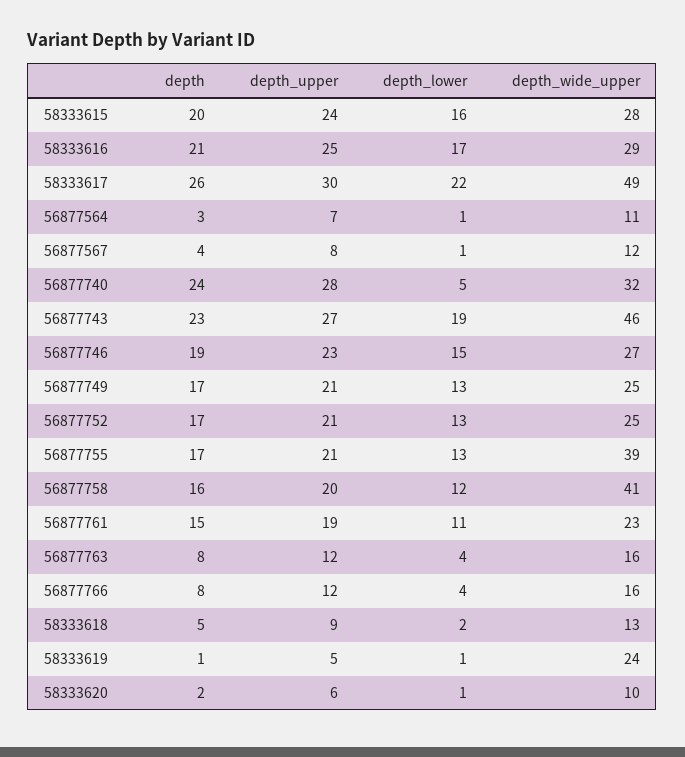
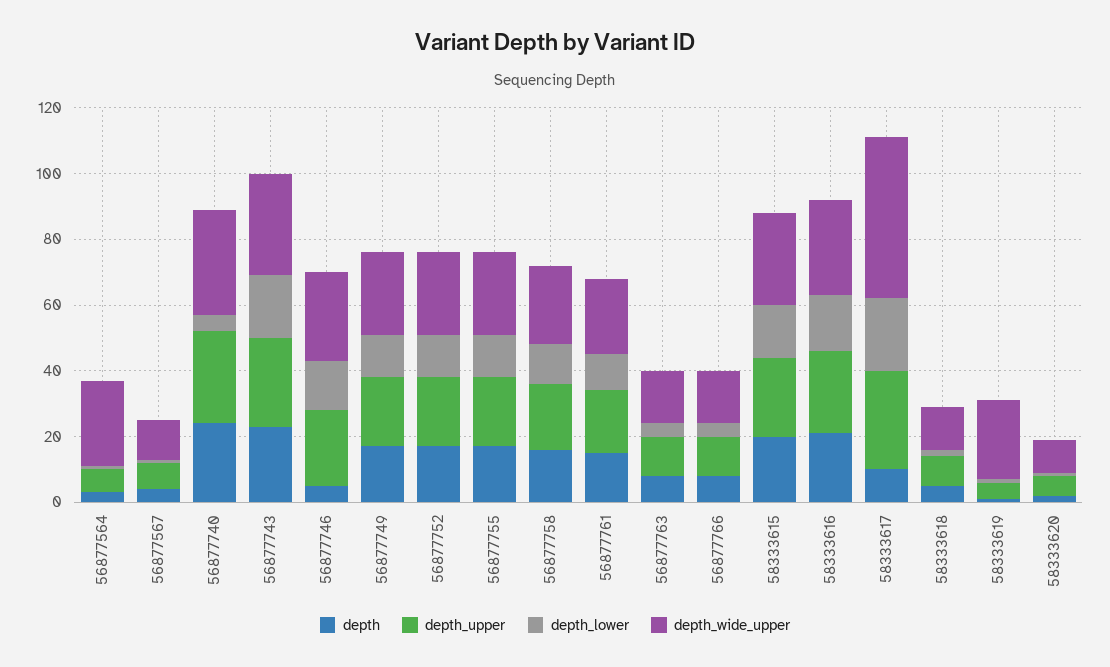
depth, 58333617: 26 -> 10
depth_wide_upper, 56877564: 11 -> 25
depth_wide_upper, 56877743: 46 -> 30
depth, 56877746: 19 -> 5
depth_wide_upper, 56877755: 39 -> 25
depth_wide_upper, 56877758: 41 -> 25

